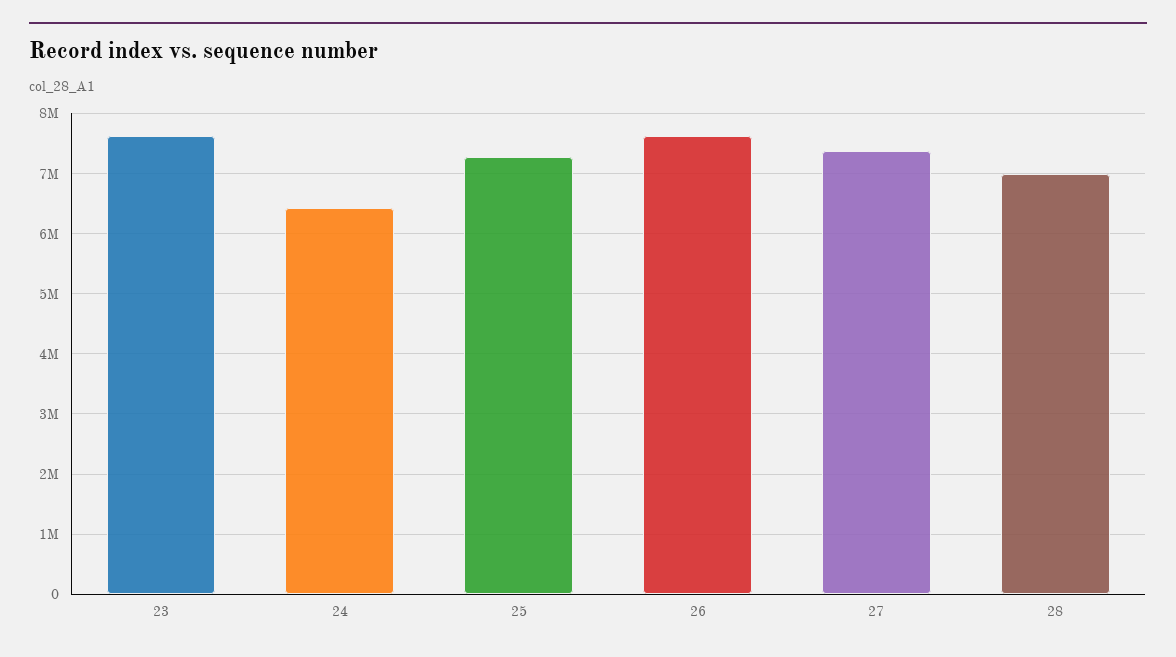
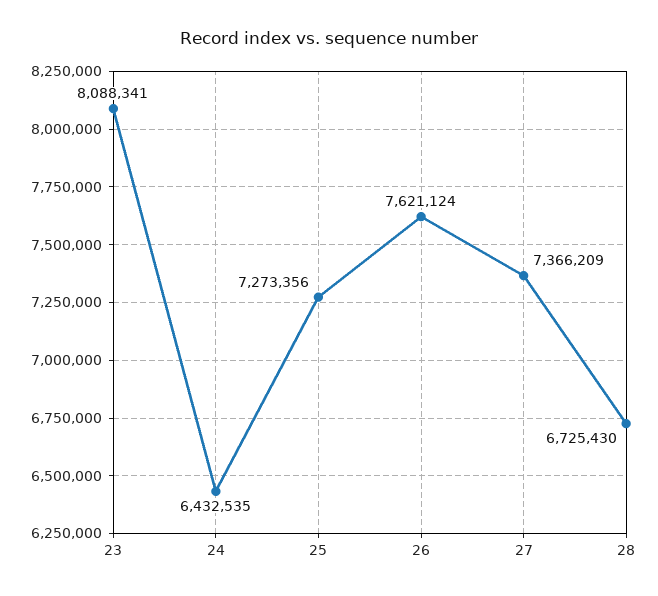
23: 7600000 -> 8088341
28: 7000000 -> 6725430

